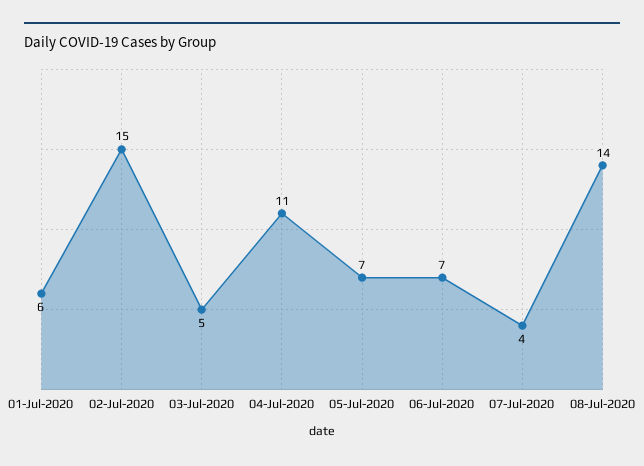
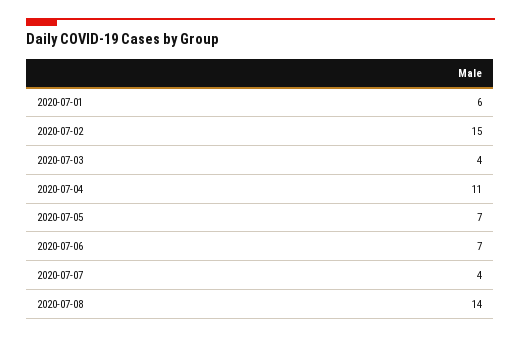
03-Jul-2020: 5 -> 4

